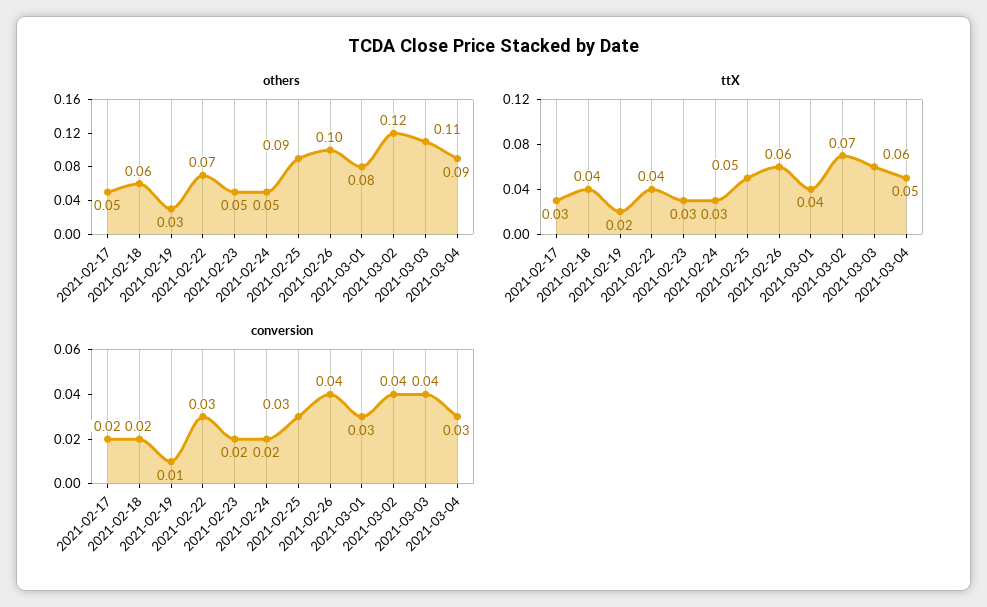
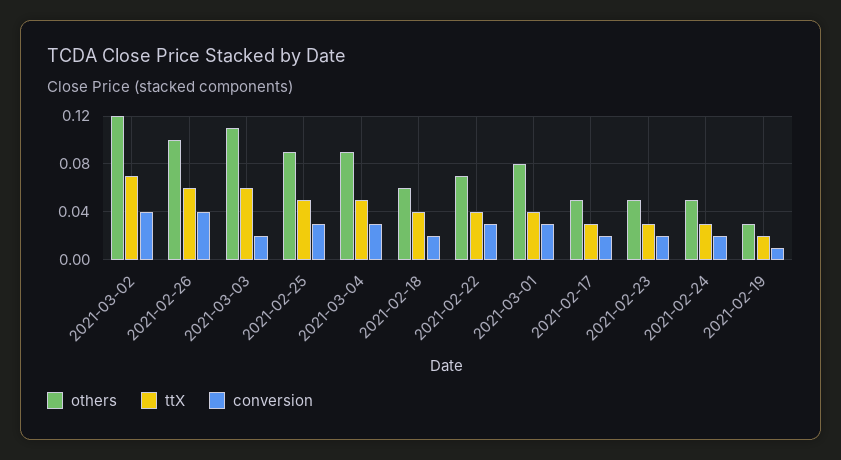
conversion, 2021-03-03: 0.04 -> 0.02

